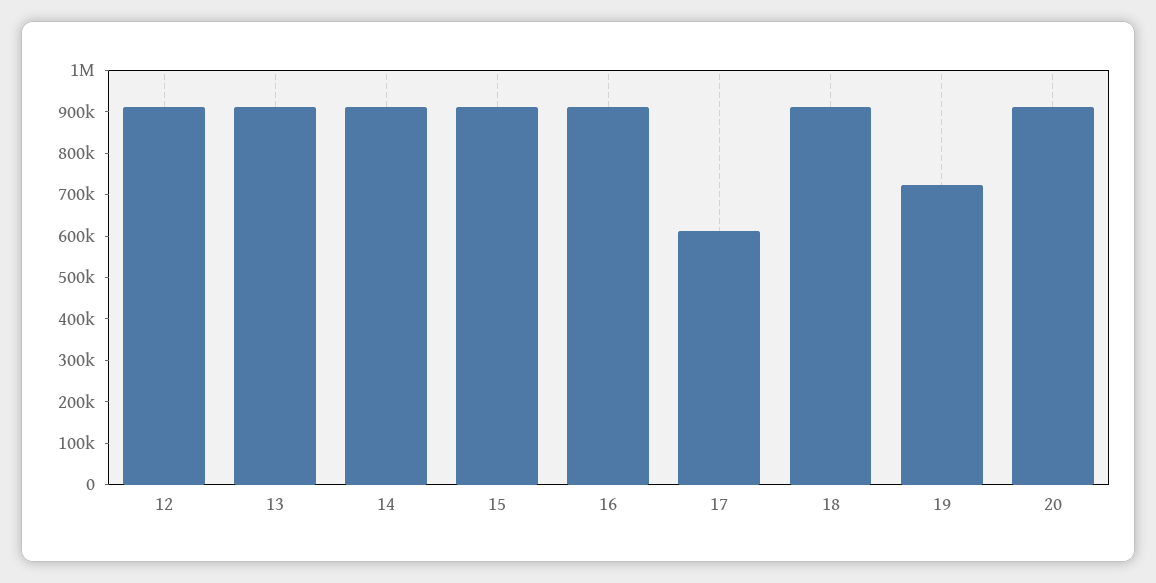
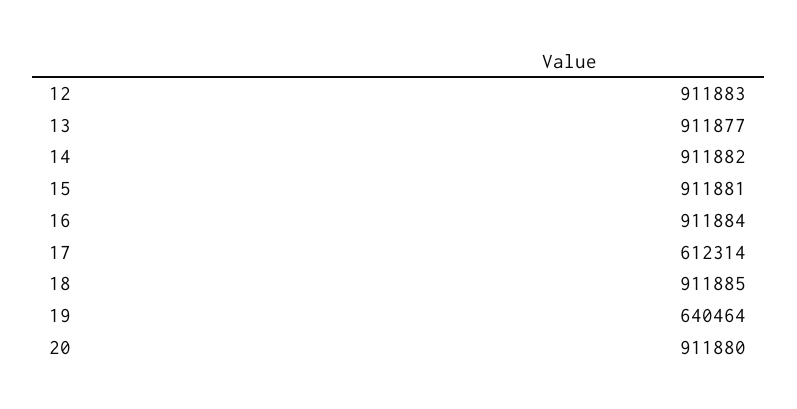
19: 720000 -> 640464

